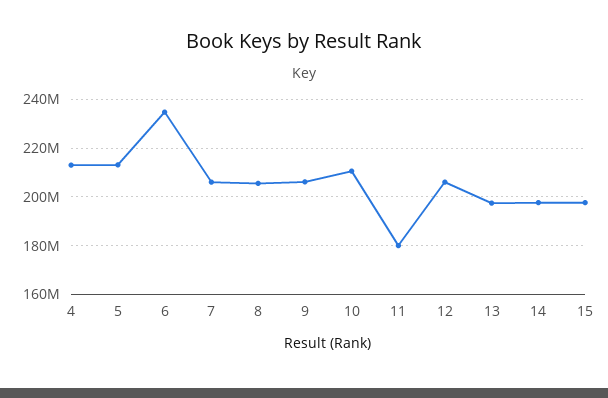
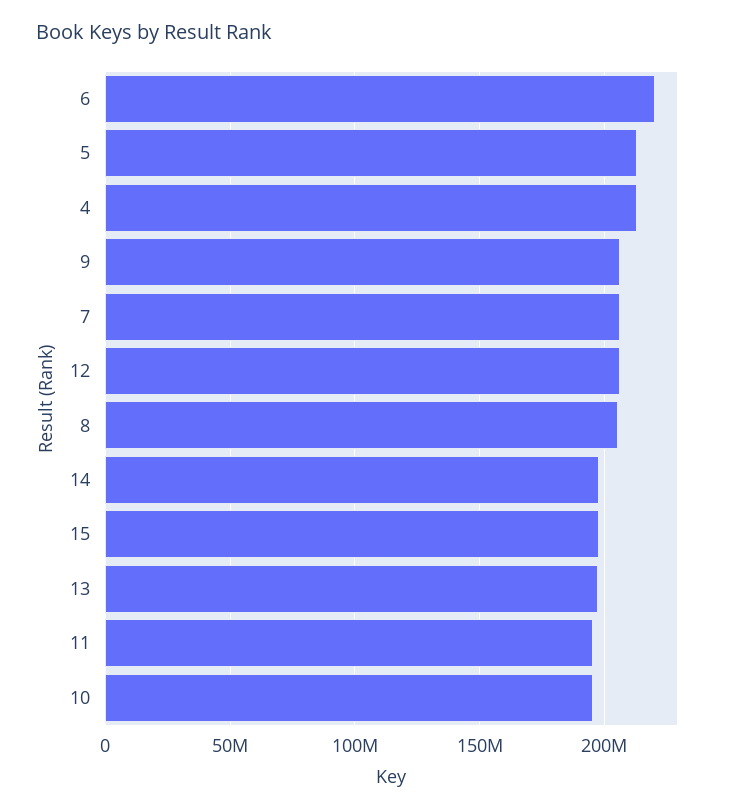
6: 235000000 -> 220000000
10: 210000000 -> 195000000
11: 180000000 -> 195000000

